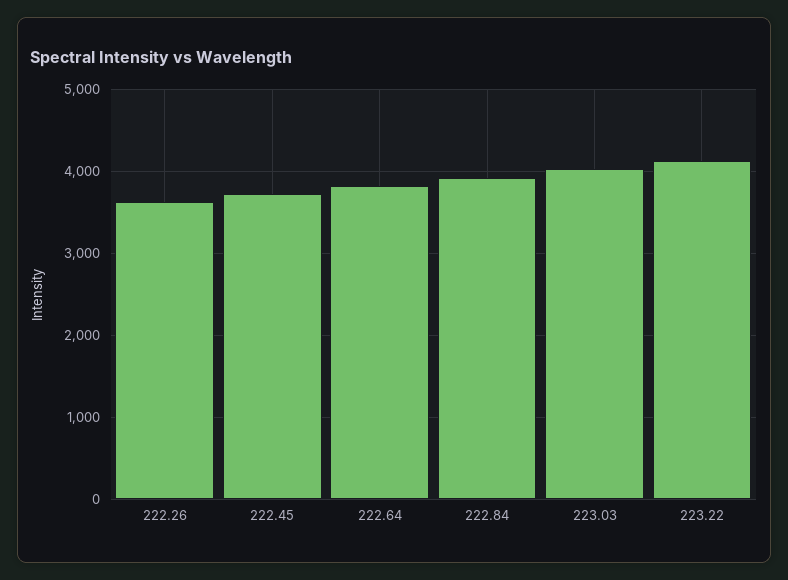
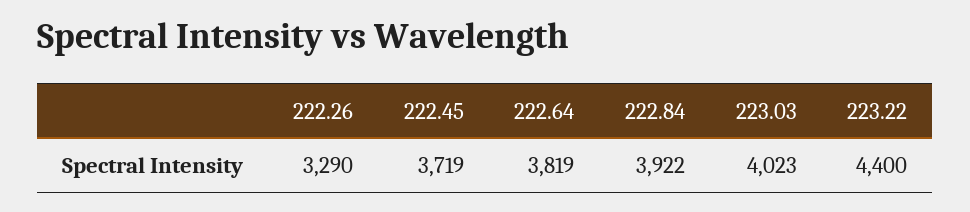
222.26: 3600 -> 3290
223.22: 4100 -> 4400

